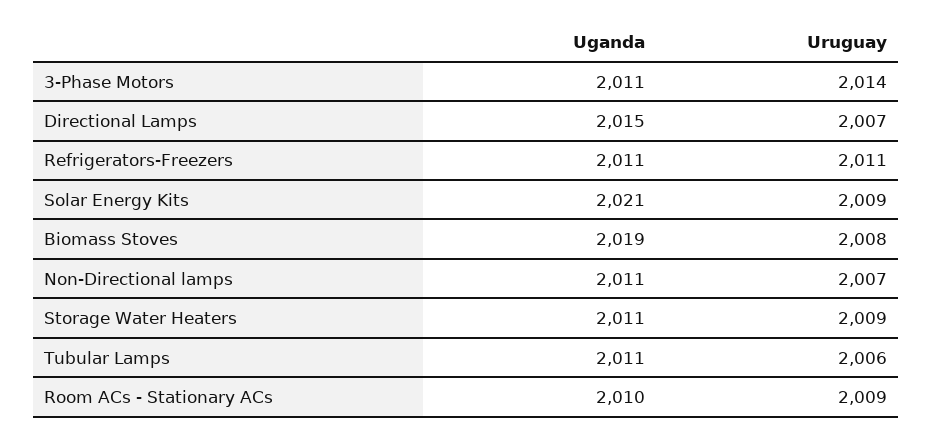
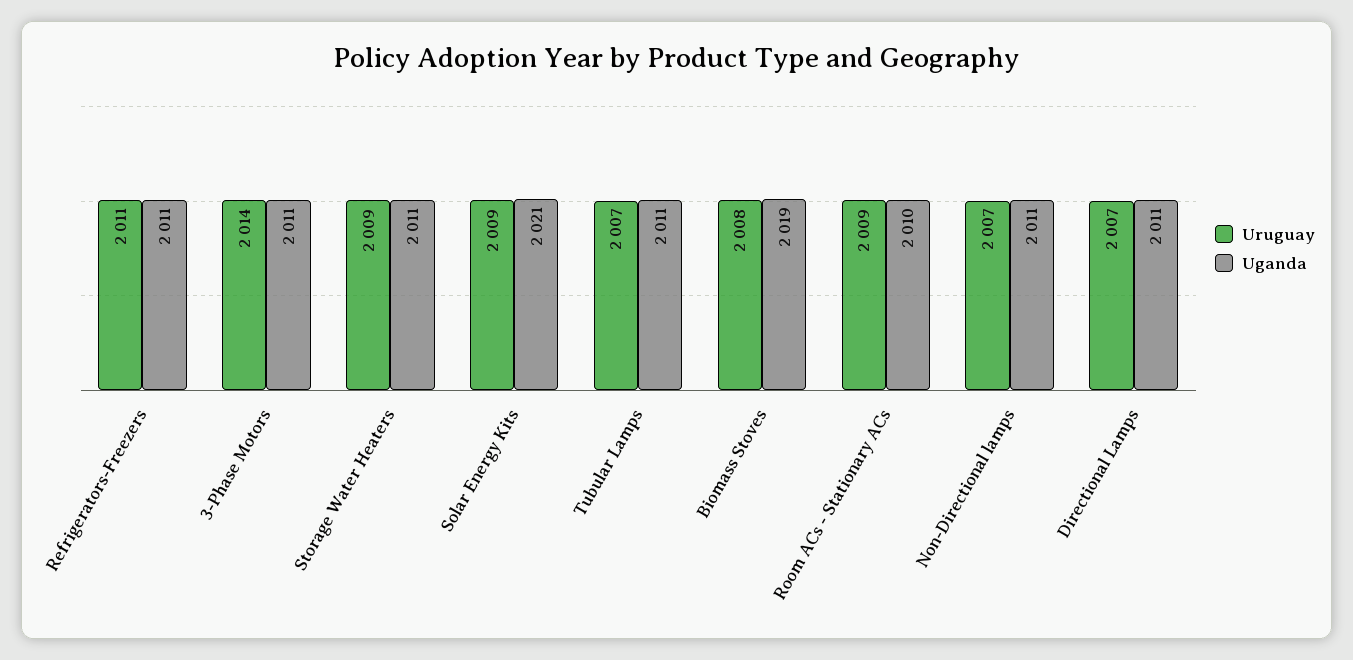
Uganda, Directional Lamps: 2015 -> 2011
Uruguay, Tubular Lamps: 2006 -> 2007

